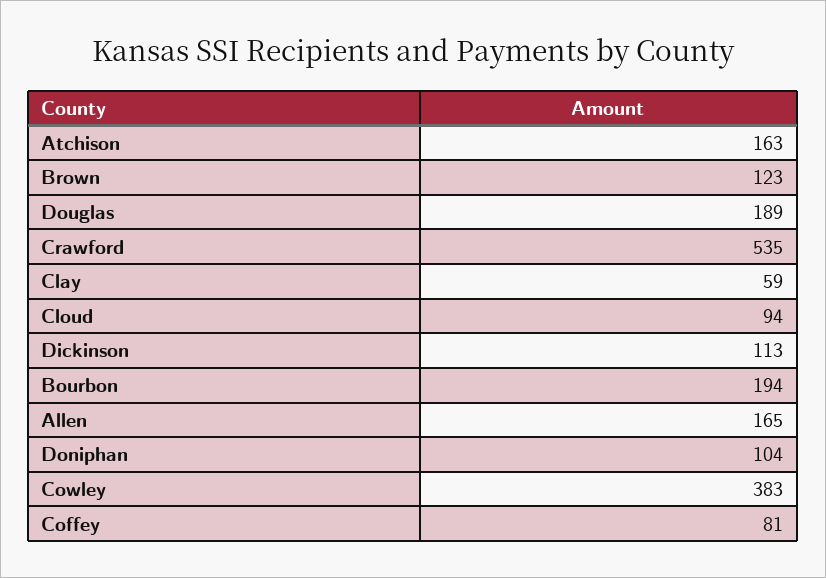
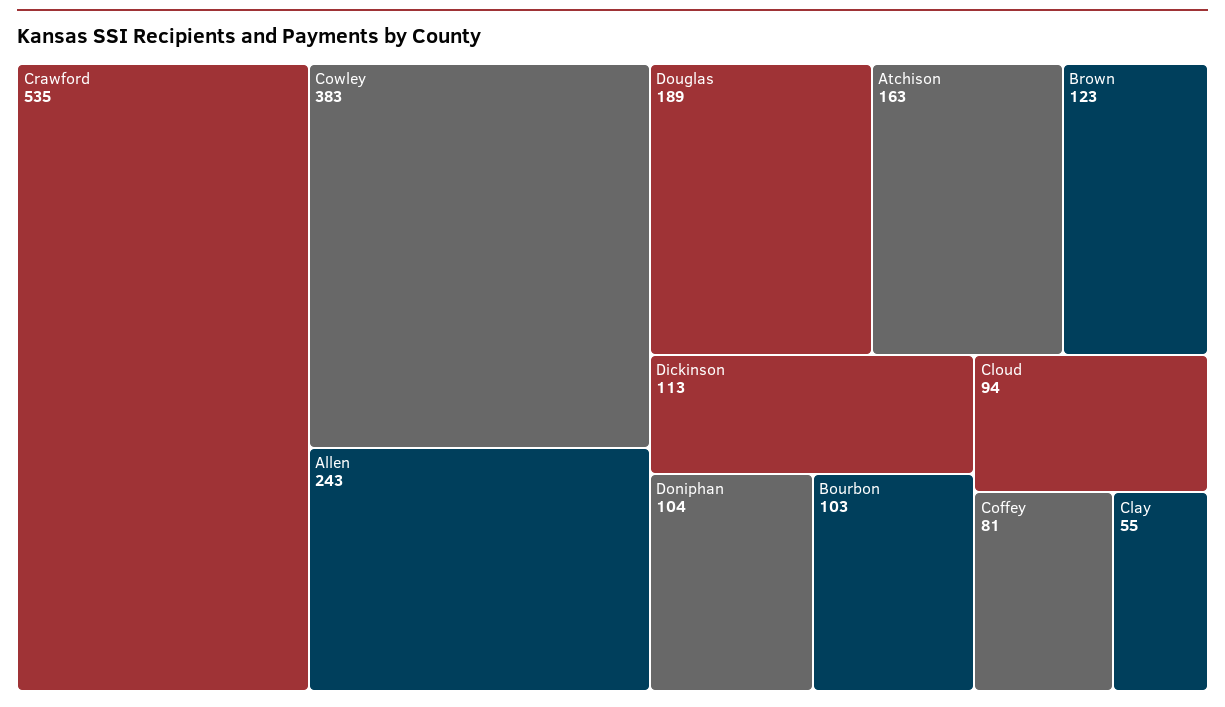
Clay: 59 -> 55
Bourbon: 194 -> 103
Allen: 165 -> 243

